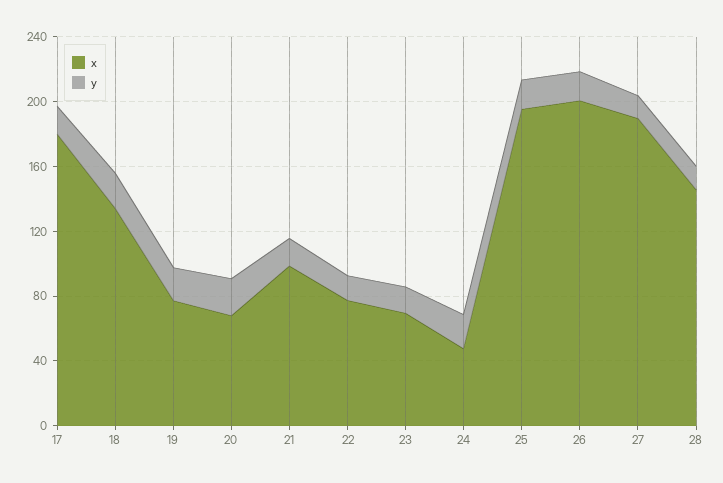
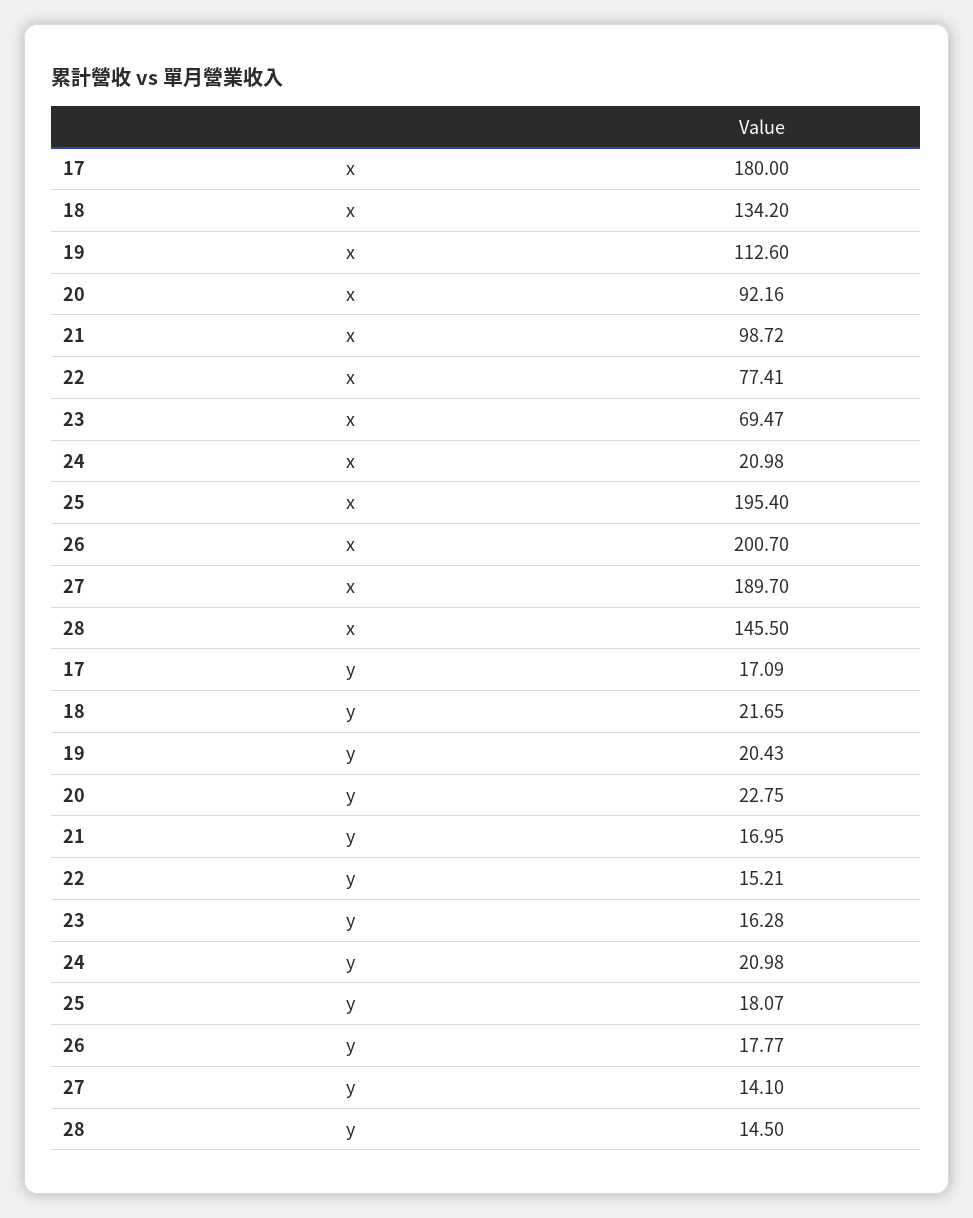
x, 19: 80 -> 112.6
x, 20: 70 -> 92.16
x, 24: 50 -> 20.98

